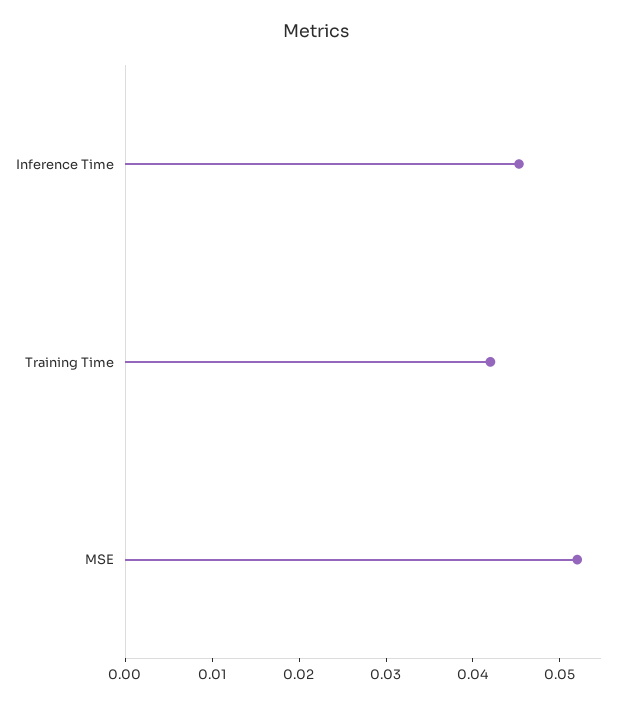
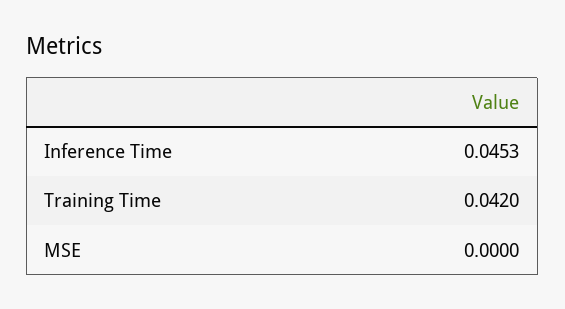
MSE: 0.052 -> 0

